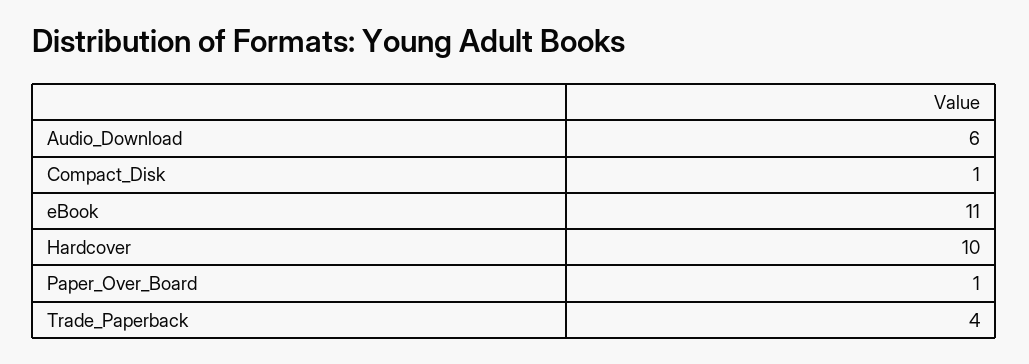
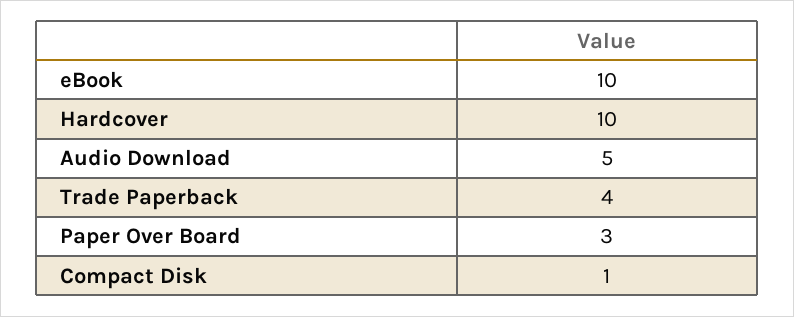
Audio_Download: 6 -> 5
eBook: 11 -> 10
Paper_Over_Board: 1 -> 3

